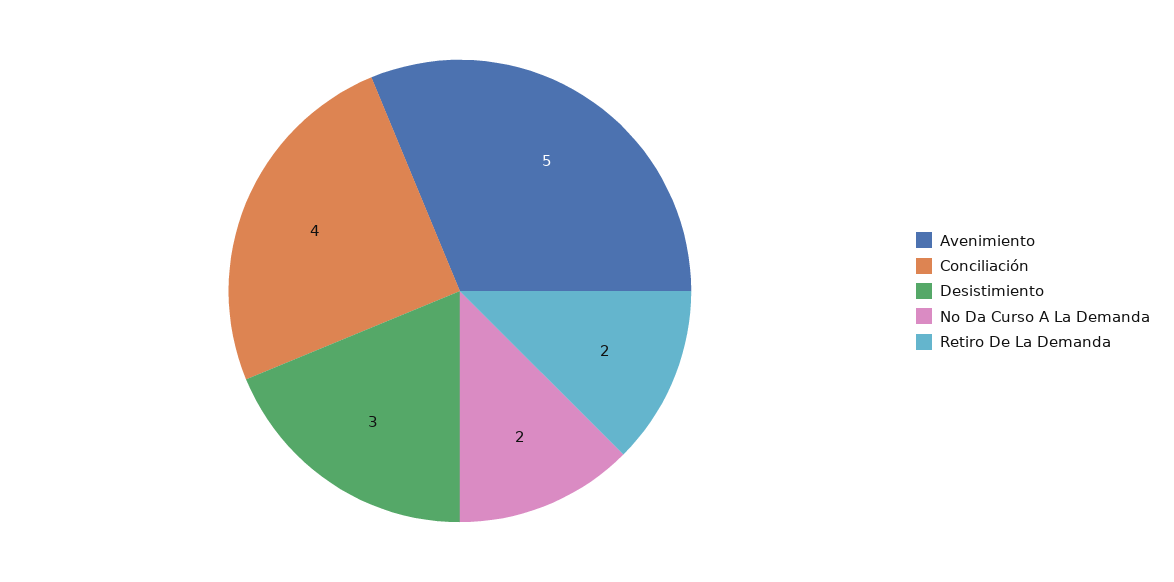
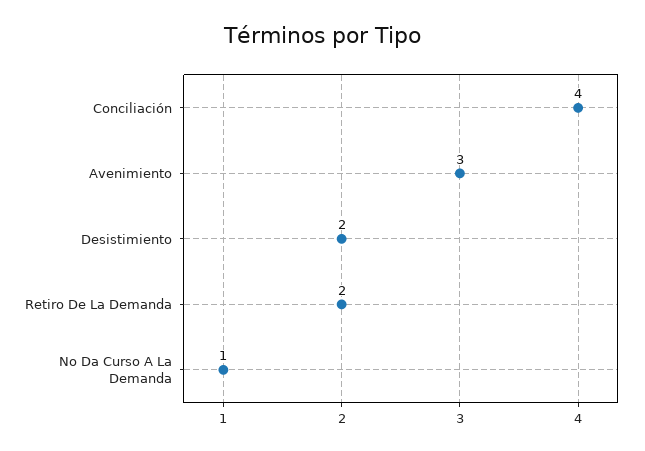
Avenimiento: 5 -> 3
Desistimiento: 3 -> 2
No Da Curso A La Demanda: 2 -> 1

